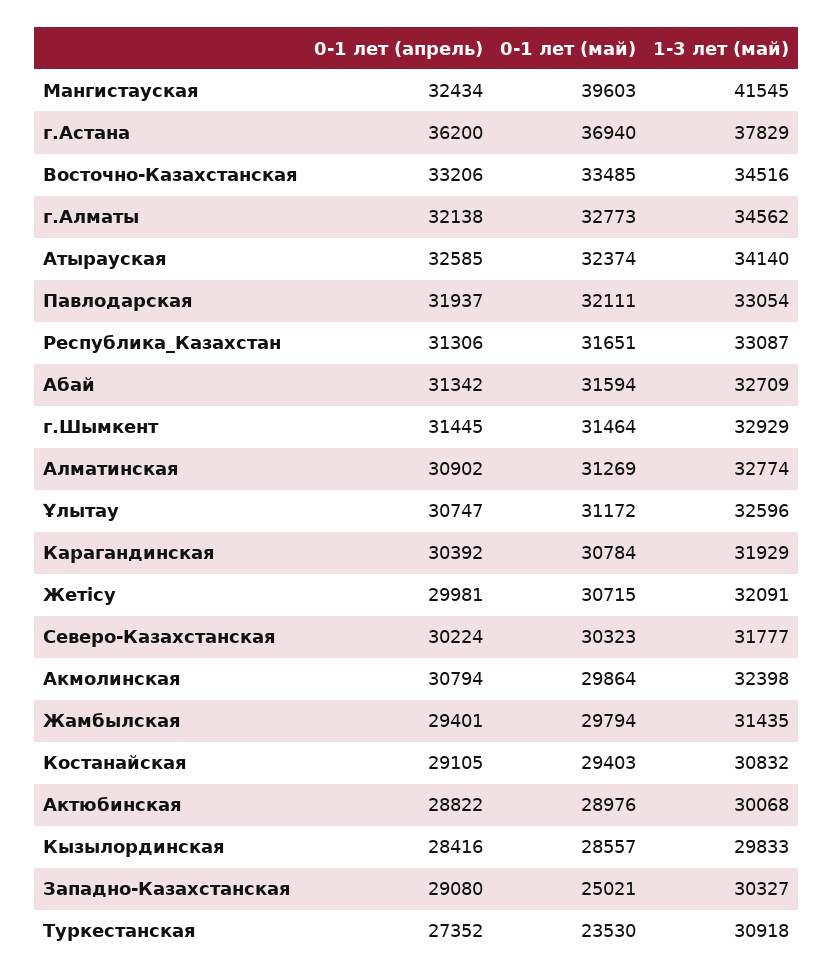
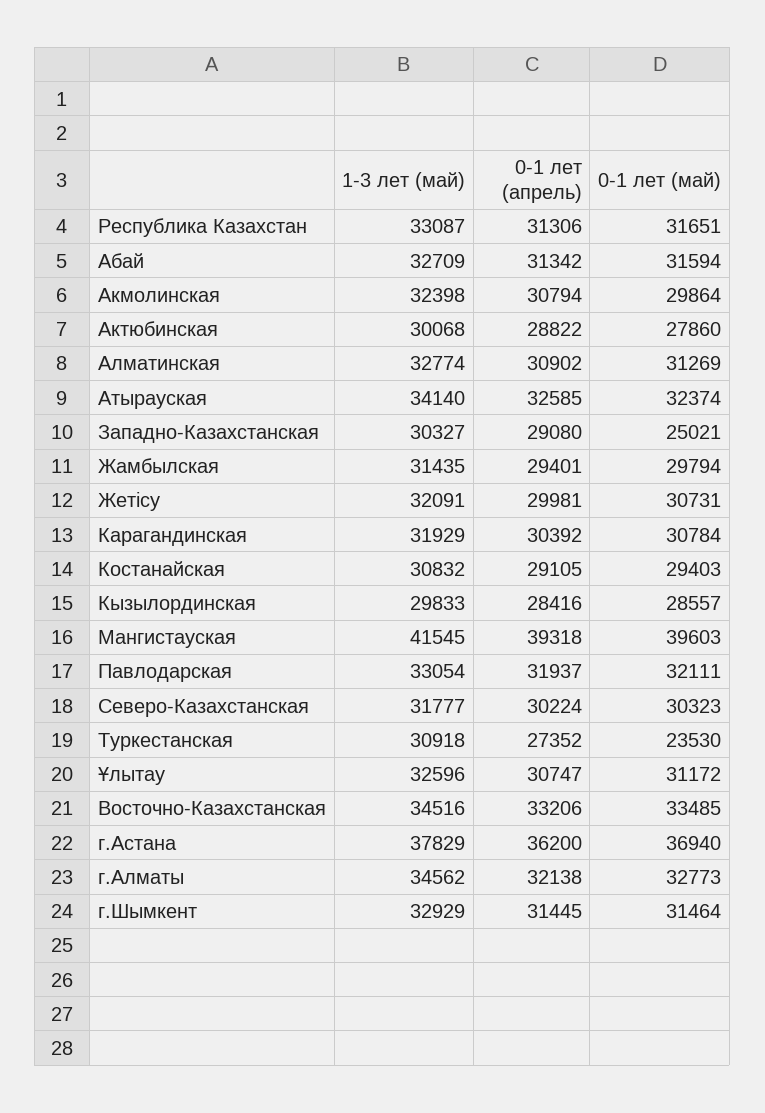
0-1 лет (апрель), Мангистауская: 32434 -> 39318
0-1 лет (май), Жетісу: 30715 -> 30731
0-1 лет (май), Актюбинская: 28976 -> 27860

